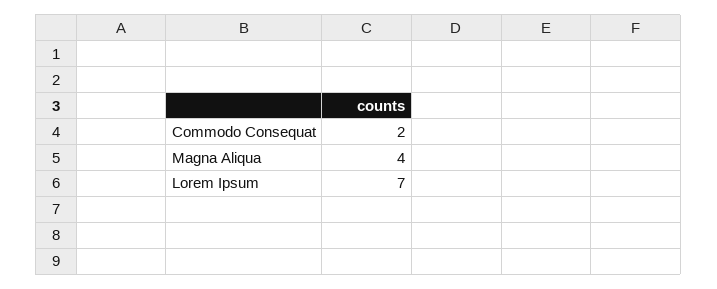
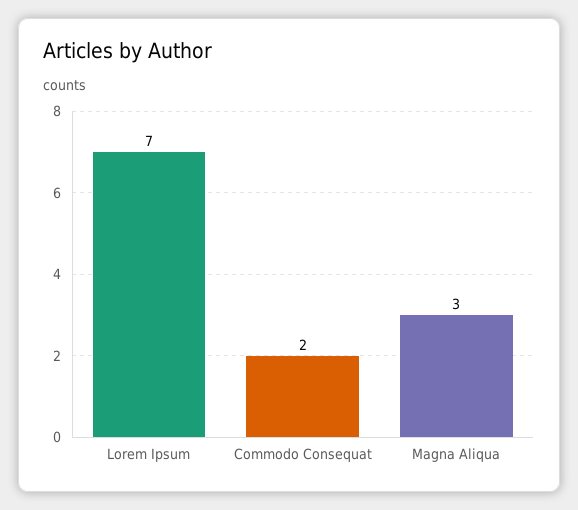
Magna Aliqua: 4 -> 3

